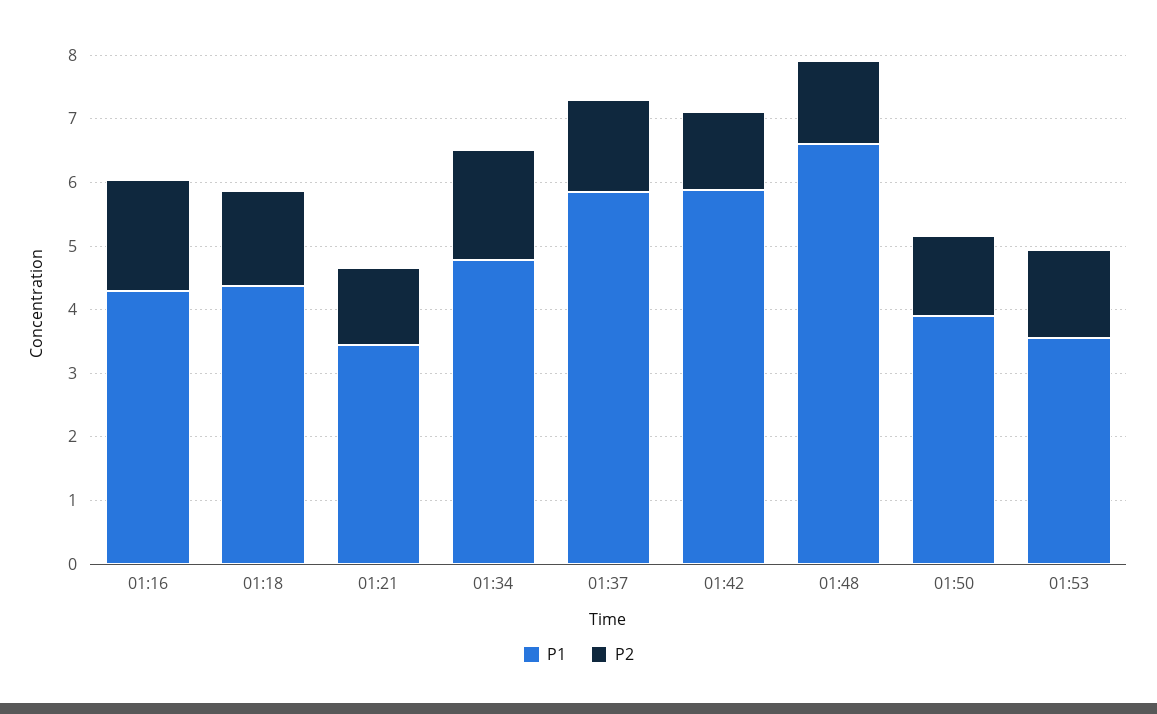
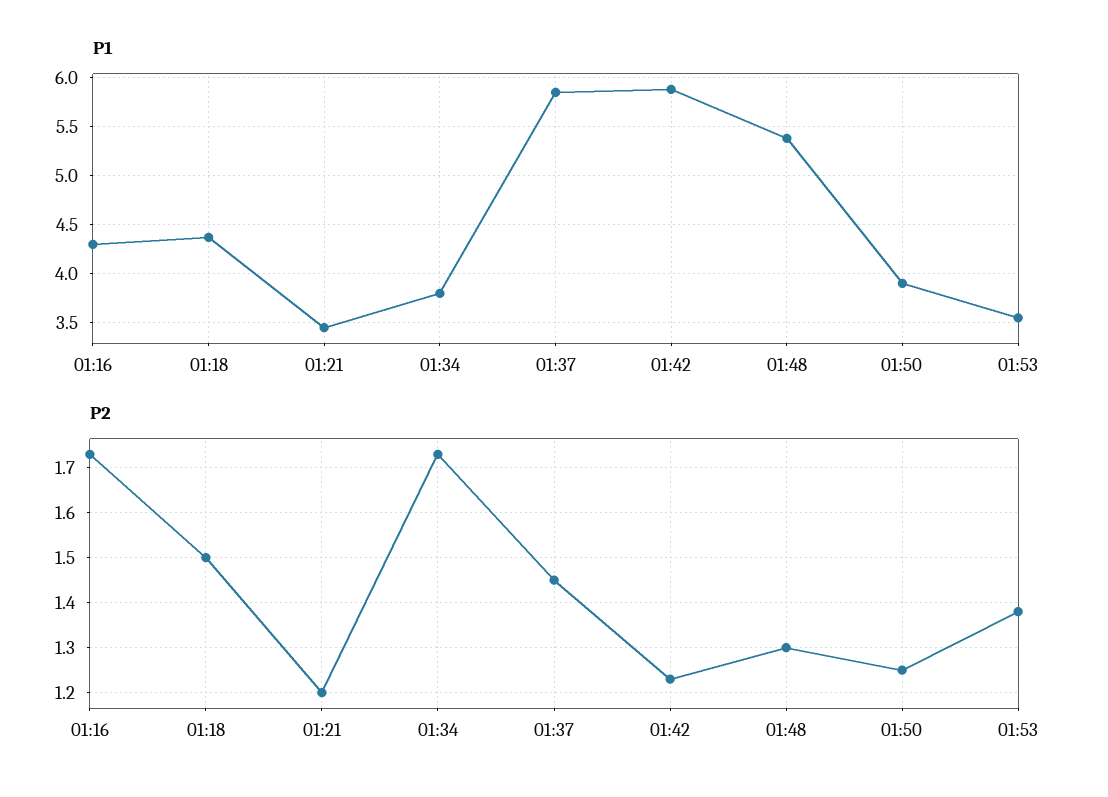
P1, 01:34: 4.8 -> 3.8
P1, 01:48: 6.6 -> 5.4

